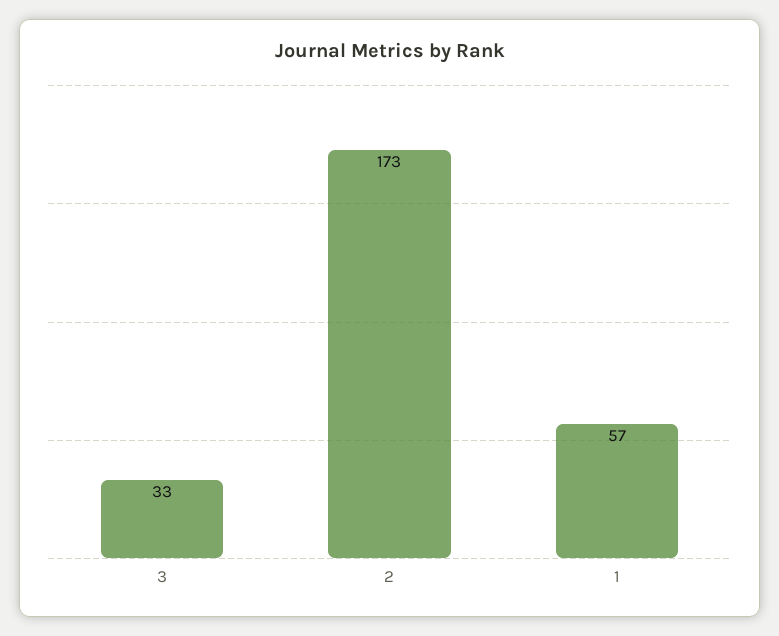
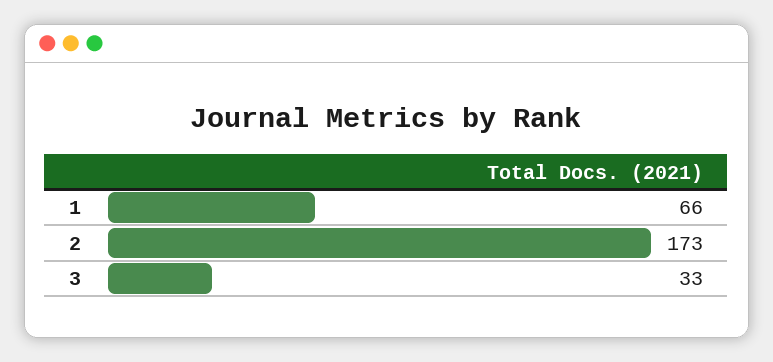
1: 57 -> 66

